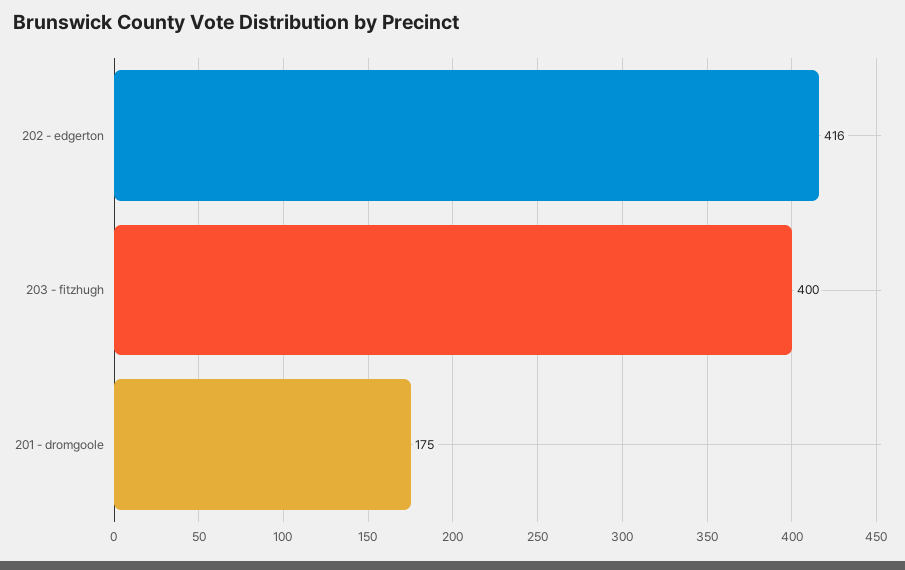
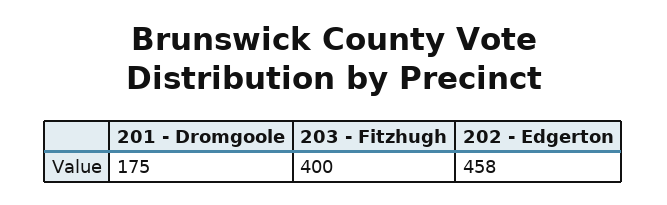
202 - edgerton: 416 -> 458

